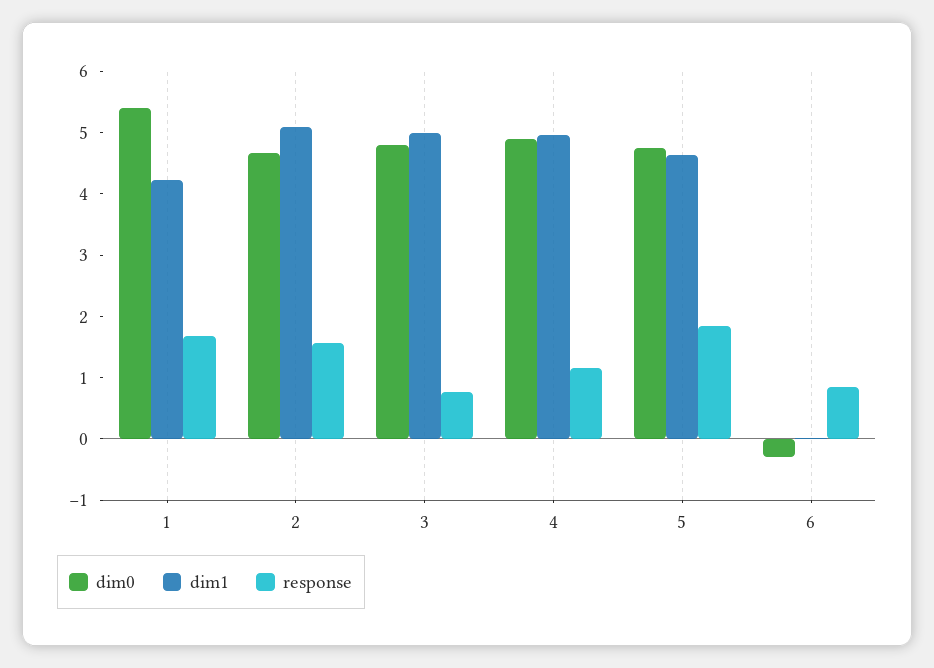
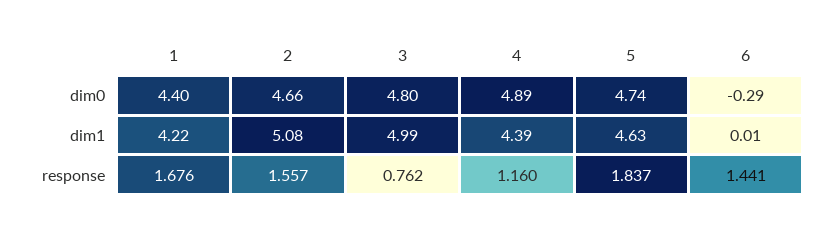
dim0, 1: 5.4 -> 4.4
dim1, 4: 5 -> 4.39
response, 6: 0.8 -> 1.441

